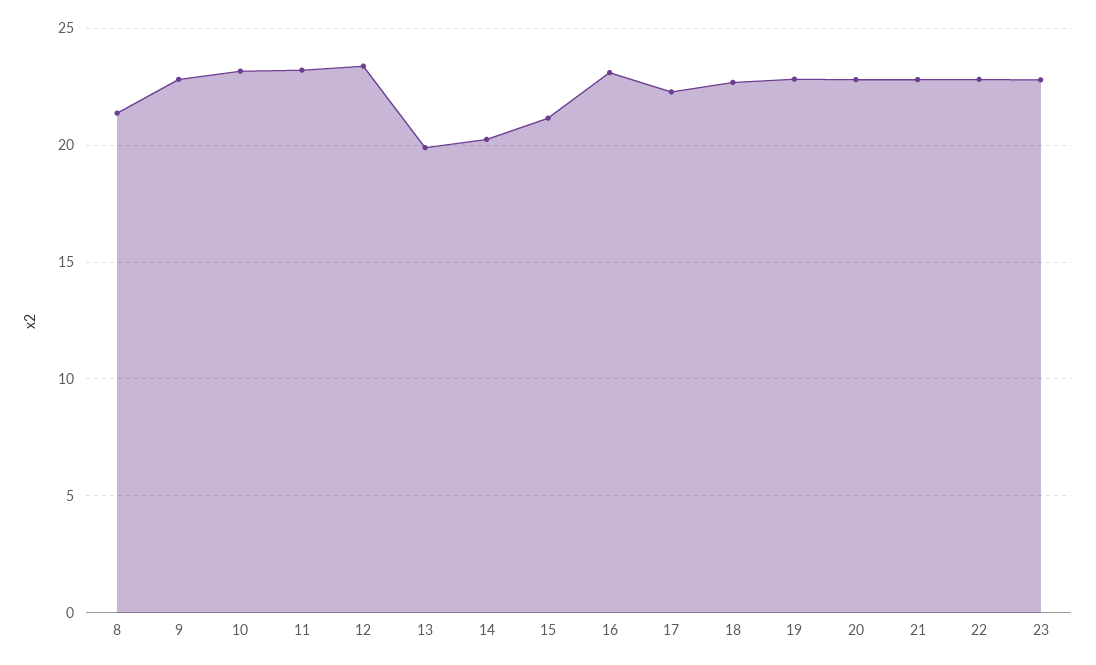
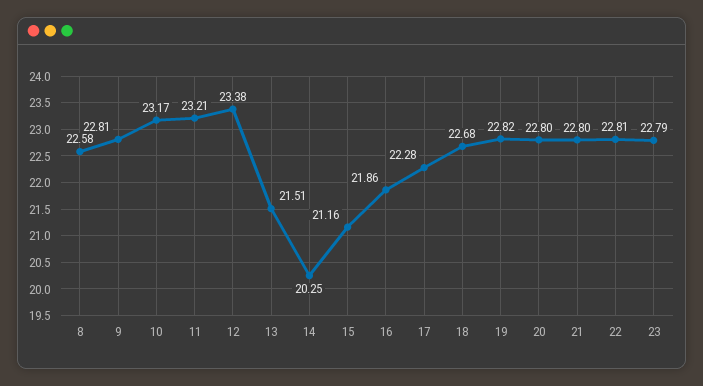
8: 21.5 -> 22.58
13: 20 -> 21.51
16: 23 -> 21.86

